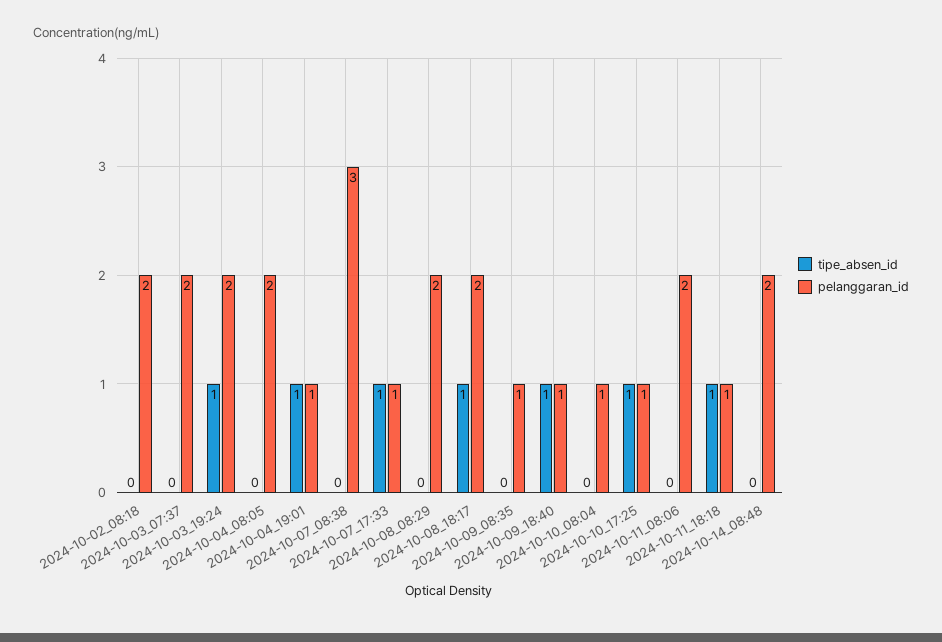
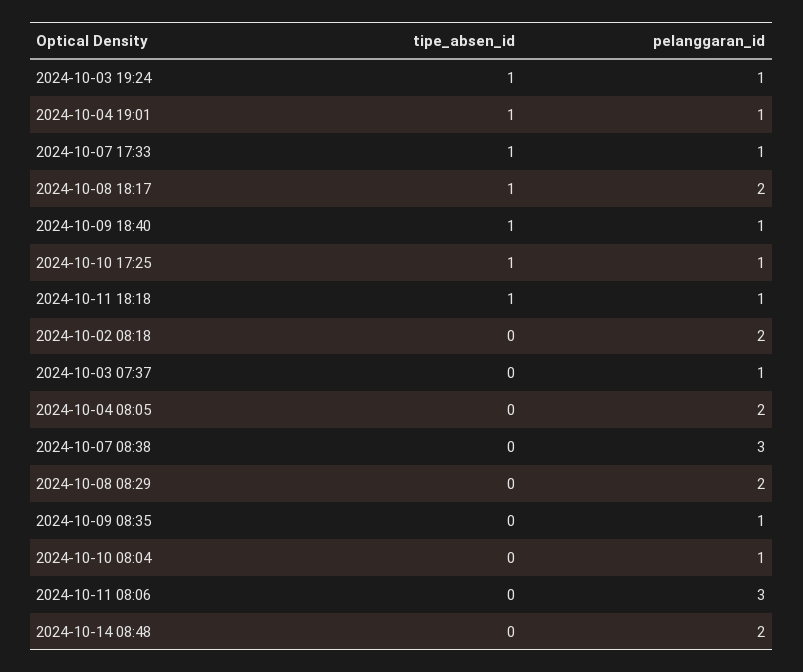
pelanggaran_id, 2024-10-03_07:37: 2 -> 1
pelanggaran_id, 2024-10-03_19:24: 2 -> 1
pelanggaran_id, 2024-10-11_08:06: 2 -> 3

